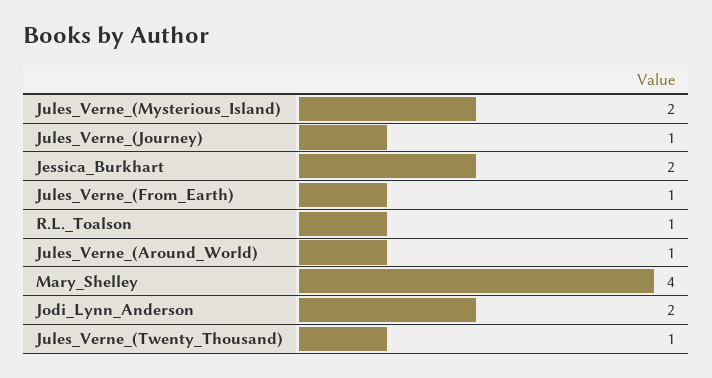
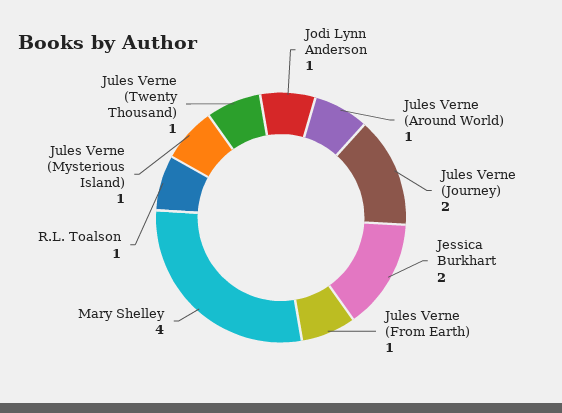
Jules_Verne_(Mysterious_Island): 2 -> 1
Jules_Verne_(Journey): 1 -> 2
Jodi_Lynn_Anderson: 2 -> 1

